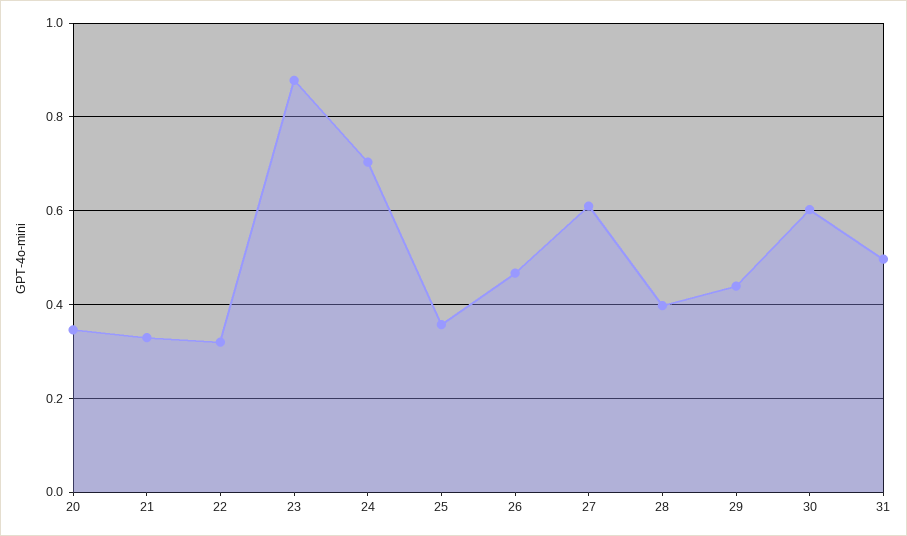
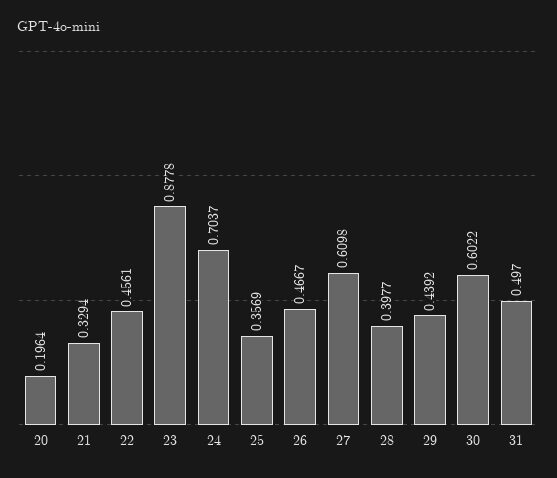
20: 0.34 -> 0.1964
22: 0.32 -> 0.4561

